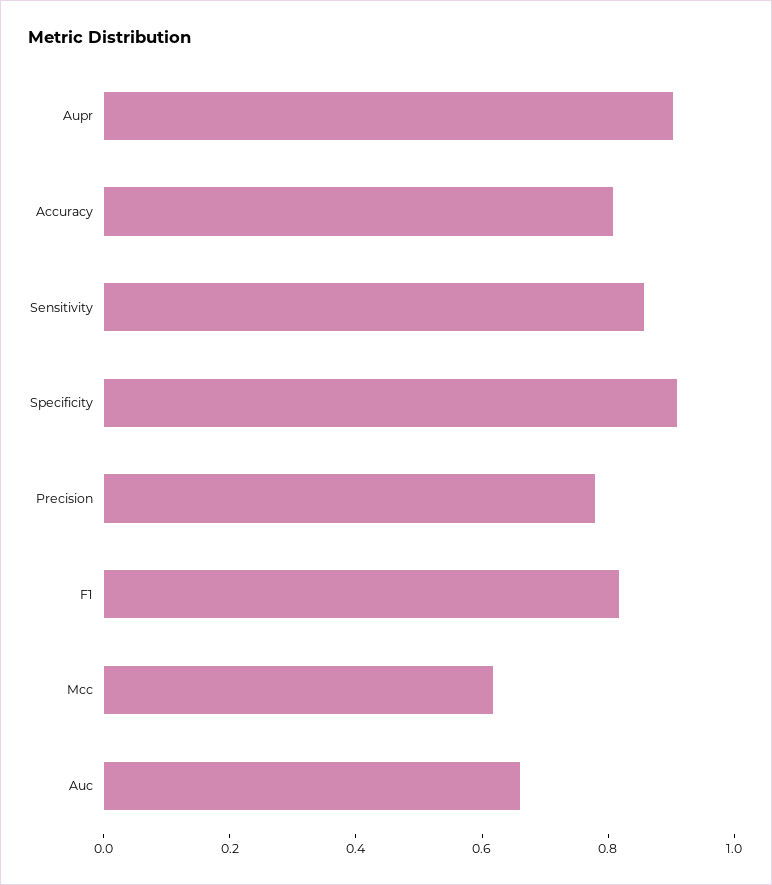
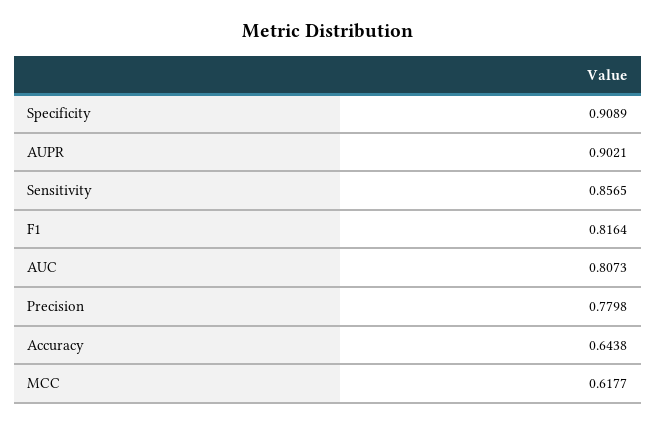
Accuracy: 0.8 -> 0.6438
Auc: 0.65 -> 0.8073

